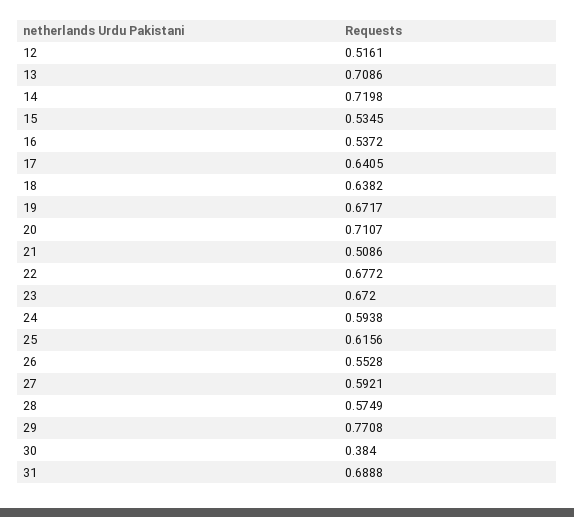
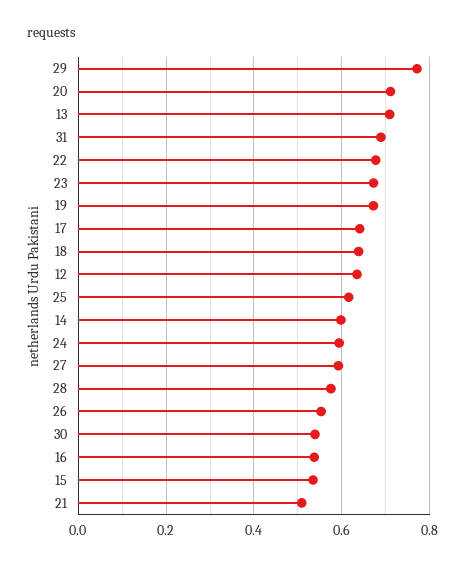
12: 0.5161 -> 0.64
14: 0.7198 -> 0.6
30: 0.384 -> 0.54

